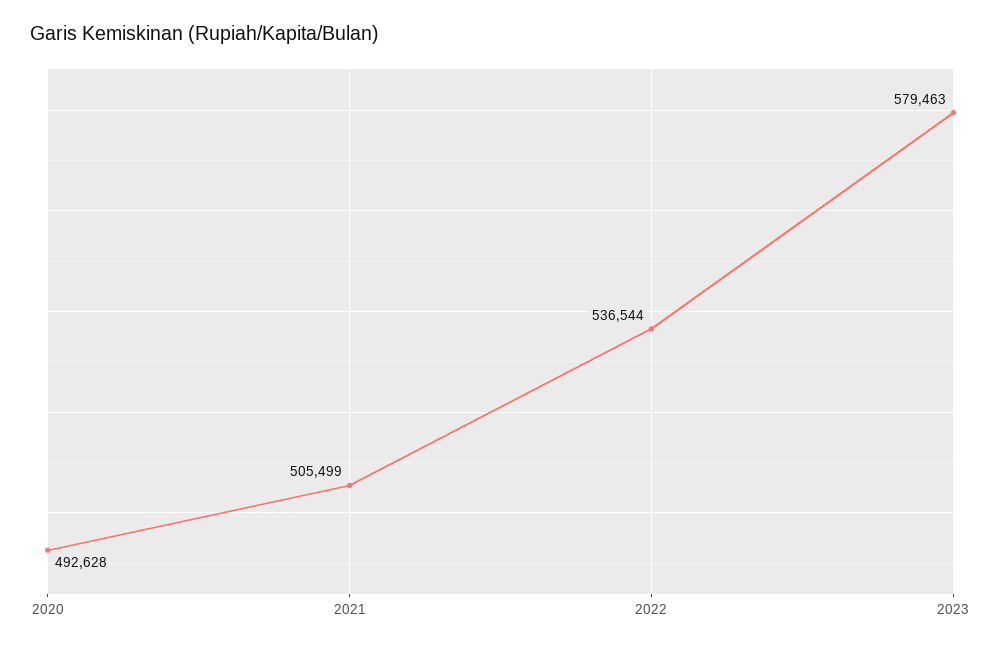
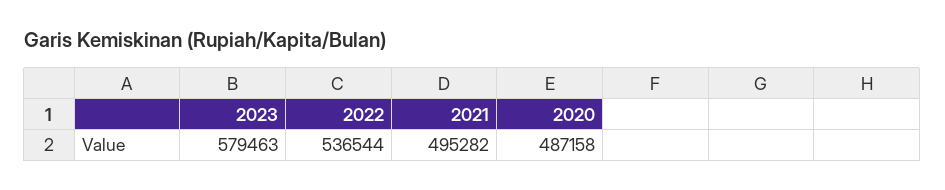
2020: 492628 -> 487158
2021: 505499 -> 495282

